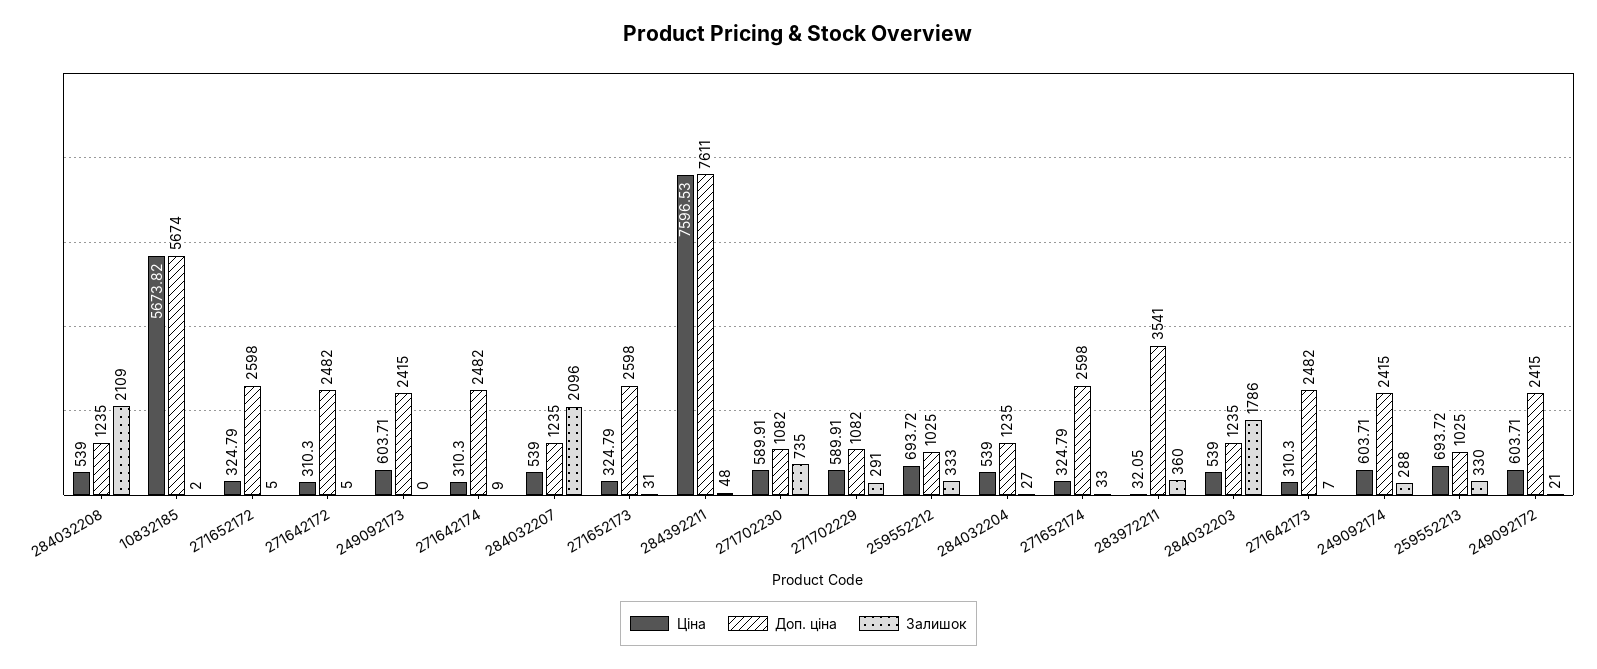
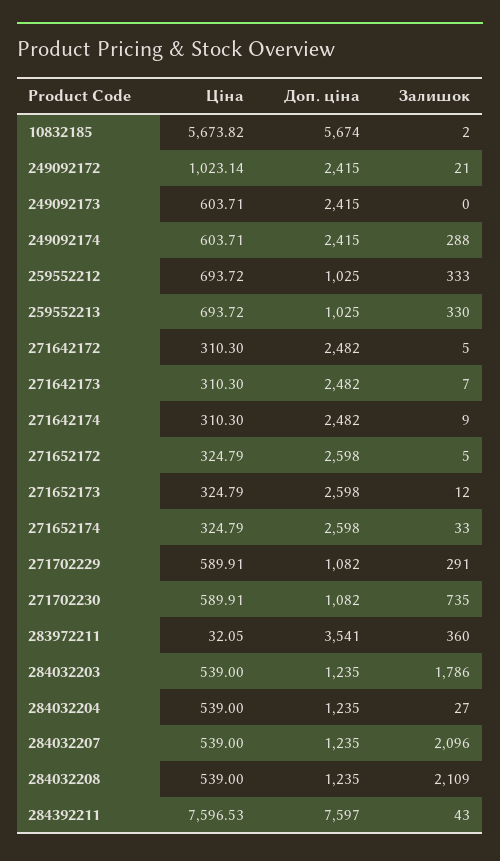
Залишок, 271652173: 31 -> 12
Доп. ціна, 284392211: 7611 -> 7597
Залишок, 284392211: 48 -> 43
Ціна, 249092172: 603.71 -> 1023.14

